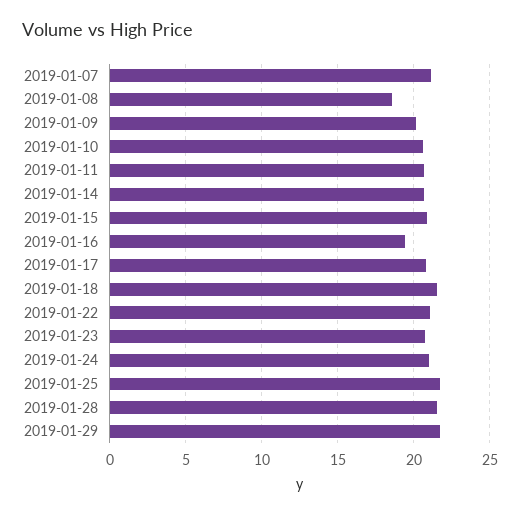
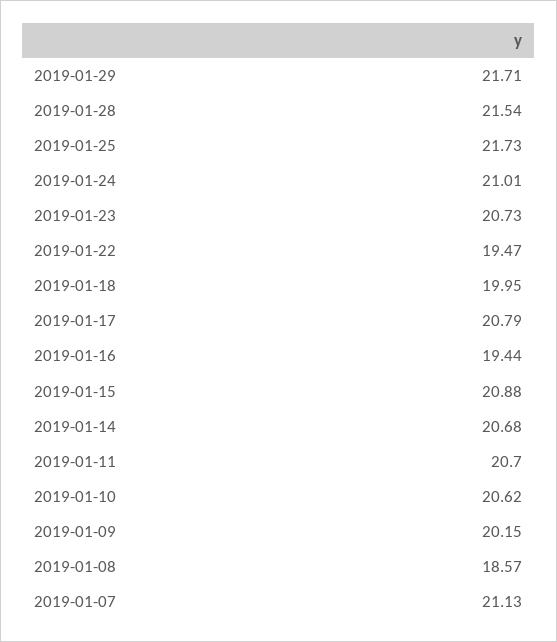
2019-01-18: 21.5 -> 19.95
2019-01-22: 21 -> 19.47

